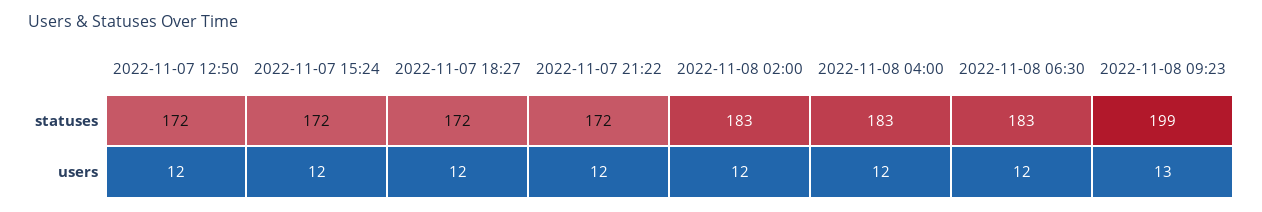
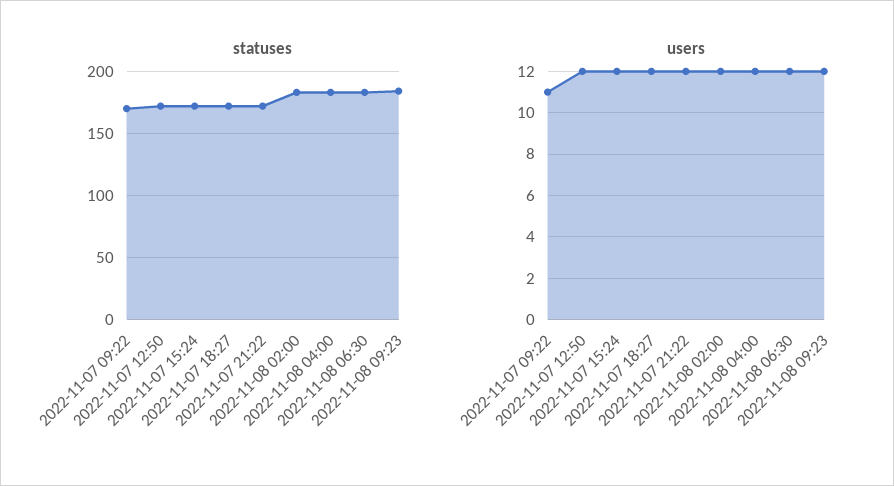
statuses, 2022-11-08 09:23: 199 -> 185
users, 2022-11-08 09:23: 13 -> 12
statuses, 2022-11-07 09:22: none -> 170
users, 2022-11-07 09:22: none -> 11

